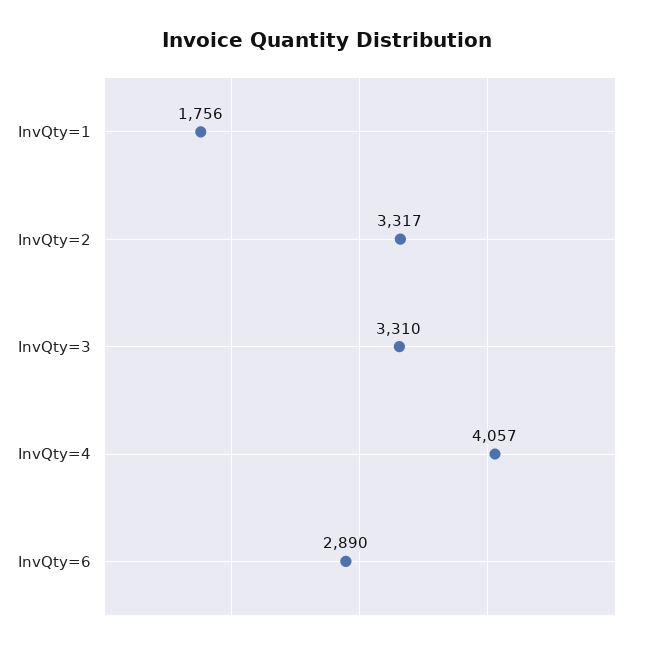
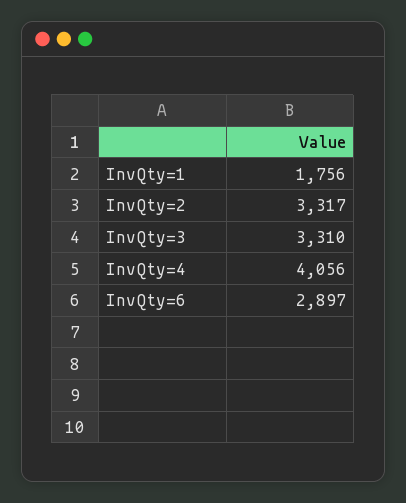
InvQty=4: 4057 -> 4056
InvQty=6: 2890 -> 2897

